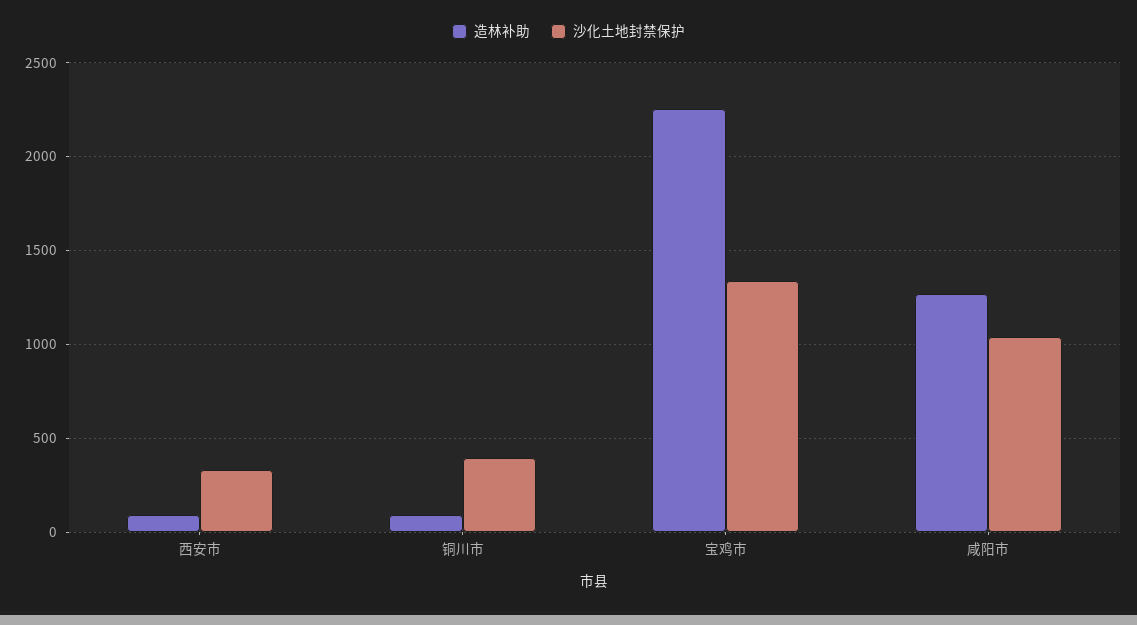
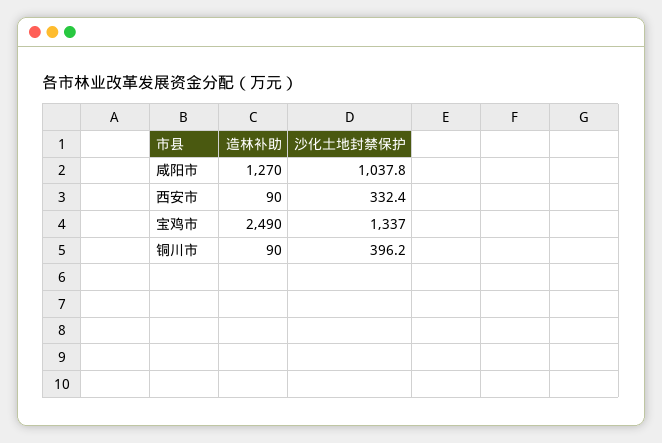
造林补助, 宝鸡市: 2250 -> 2490

